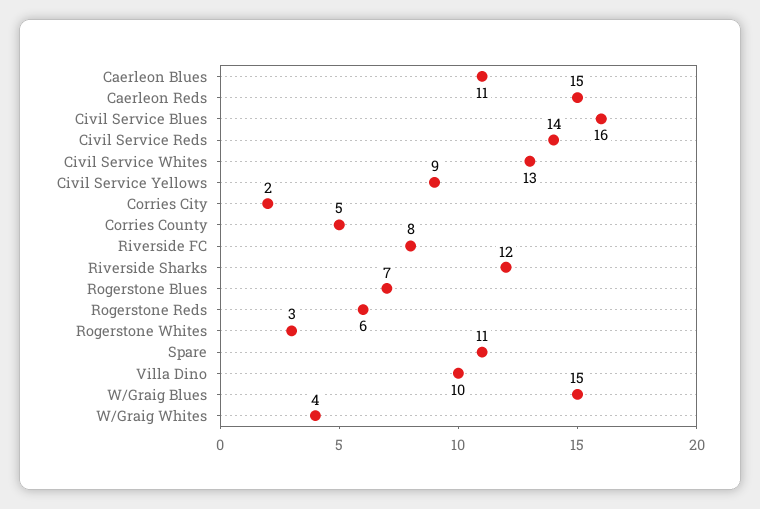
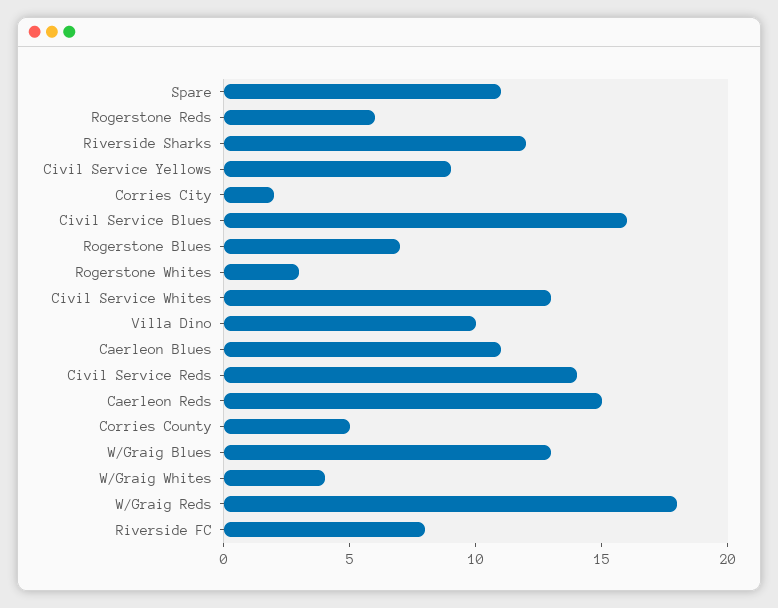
W/Graig Blues: 15 -> 13
W/Graig Reds: none -> 18

